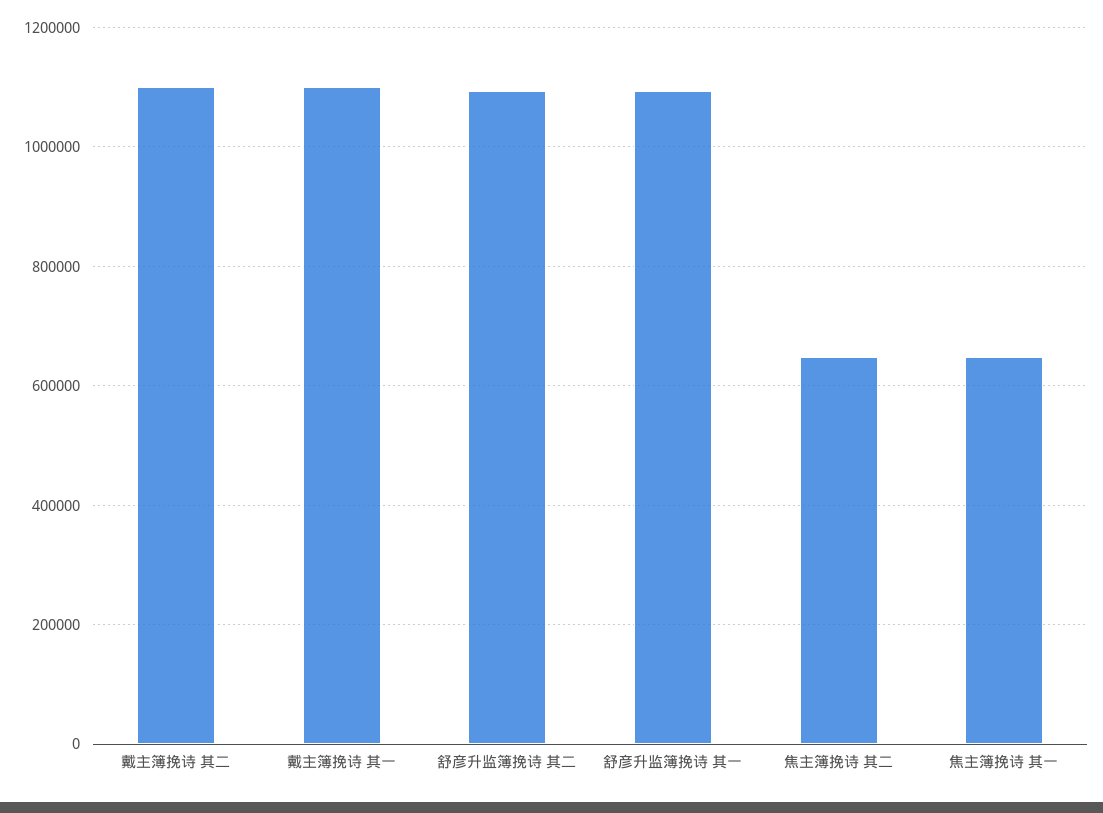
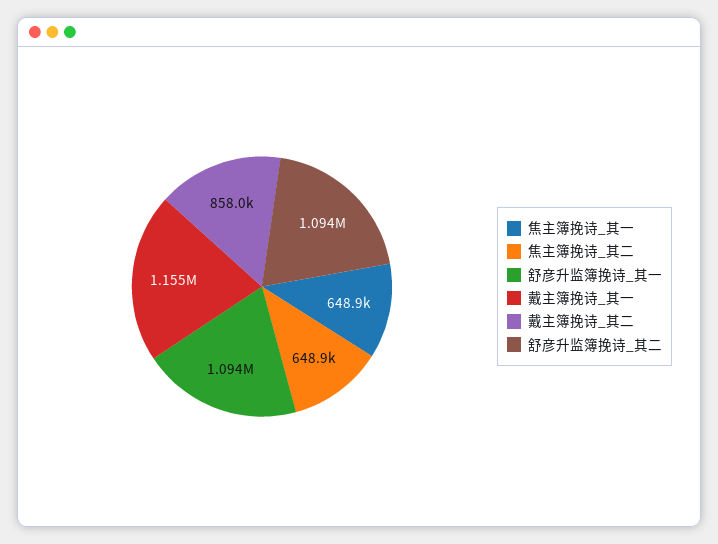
戴主簿挽诗 其二: 1100000 -> 858000
戴主簿挽诗 其一: 1100000 -> 1155000

